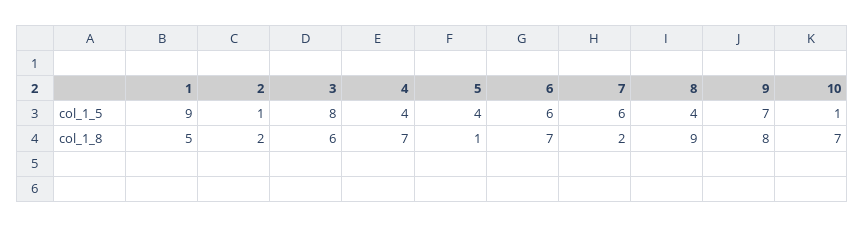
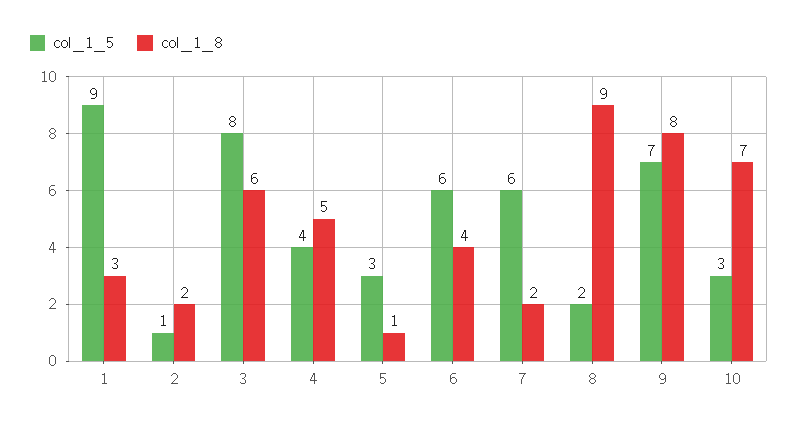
col_1_5, 5: 4 -> 3
col_1_5, 8: 4 -> 2
col_1_5, 10: 1 -> 3
col_1_8, 1: 5 -> 3
col_1_8, 4: 7 -> 5
col_1_8, 6: 7 -> 4

